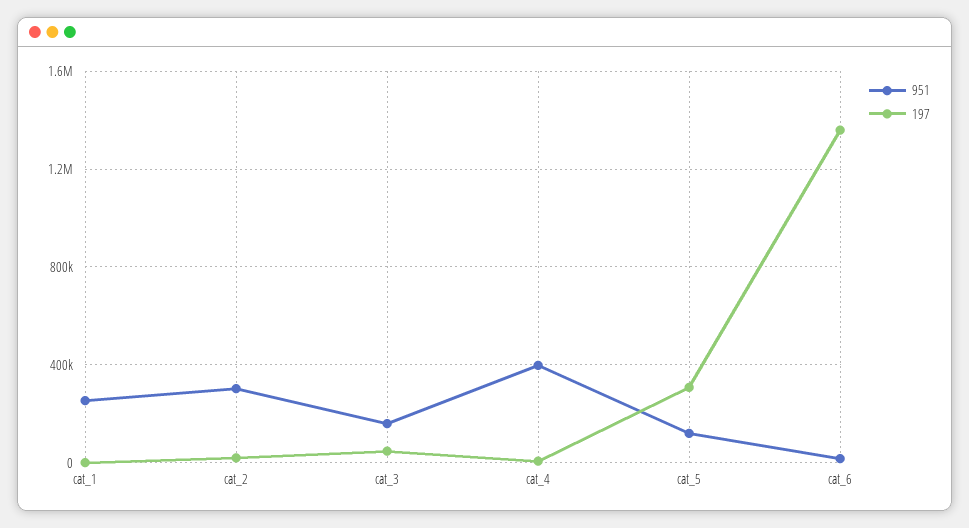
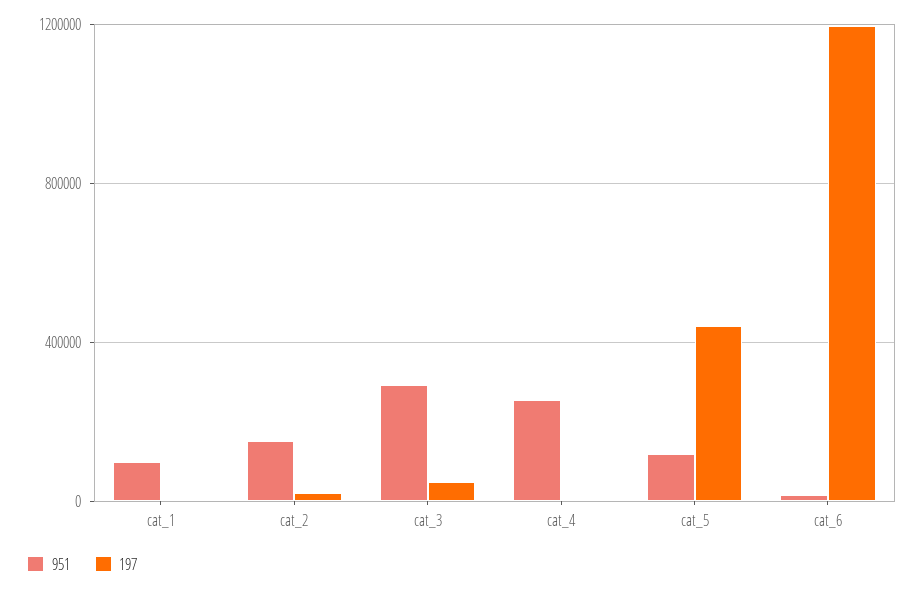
951, cat_1: 250000 -> 100000
951, cat_2: 300000 -> 150000
951, cat_3: 150000 -> 300000
951, cat_4: 400000 -> 250000
197, cat_5: 300000 -> 450000
197, cat_6: 1350000 -> 1200000

